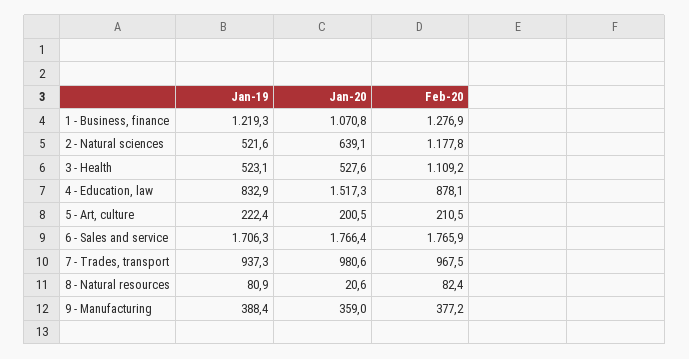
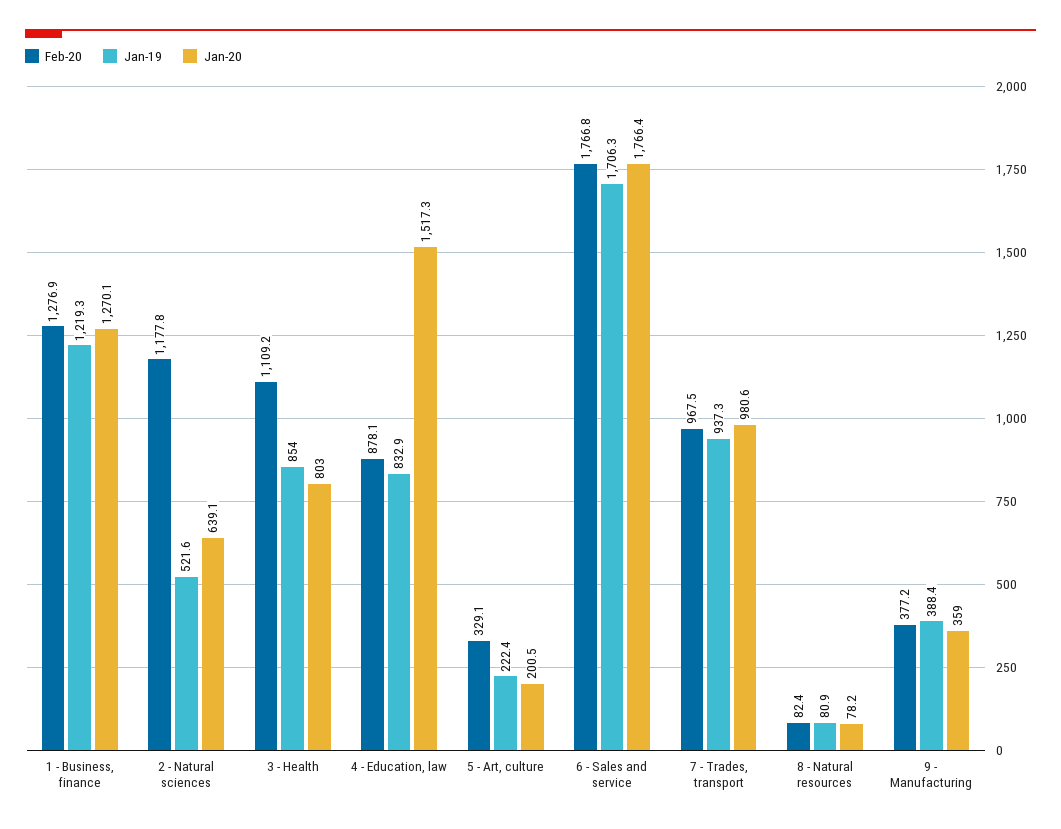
Jan-20, 1 - Business, finance: 1070.8 -> 1270.1
Jan-19, 3 - Health: 523.1 -> 854
Jan-20, 3 - Health: 527.6 -> 803
Feb-20, 5 - Art, culture: 210.5 -> 329.1
Feb-20, 6 - Sales and service: 1765.9 -> 1766.8
Jan-20, 8 - Natural resources: 20.6 -> 78.2

